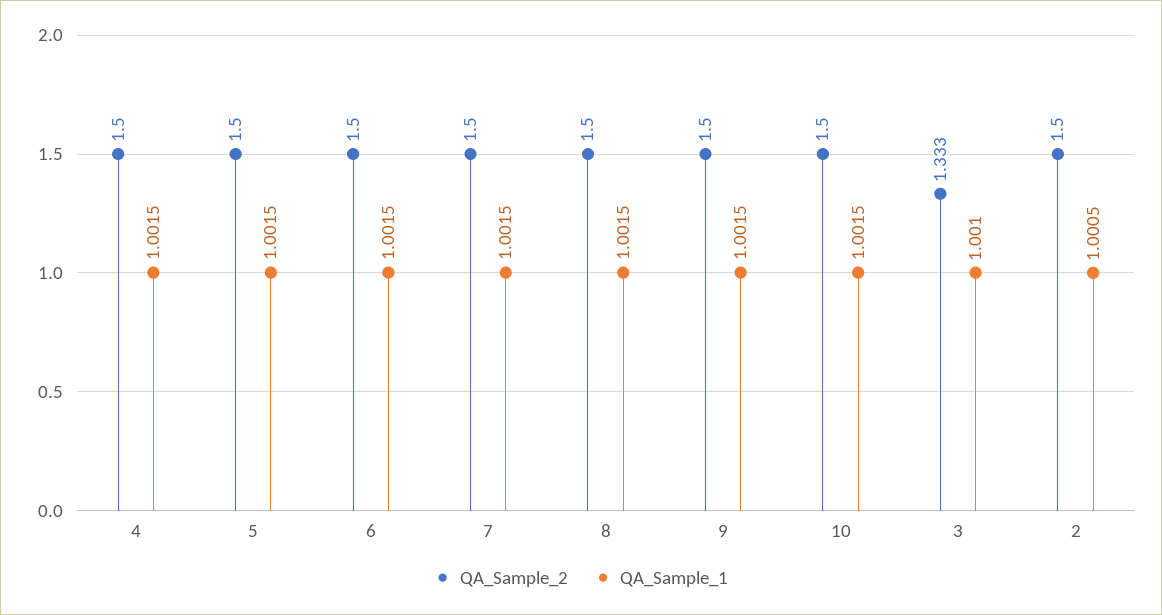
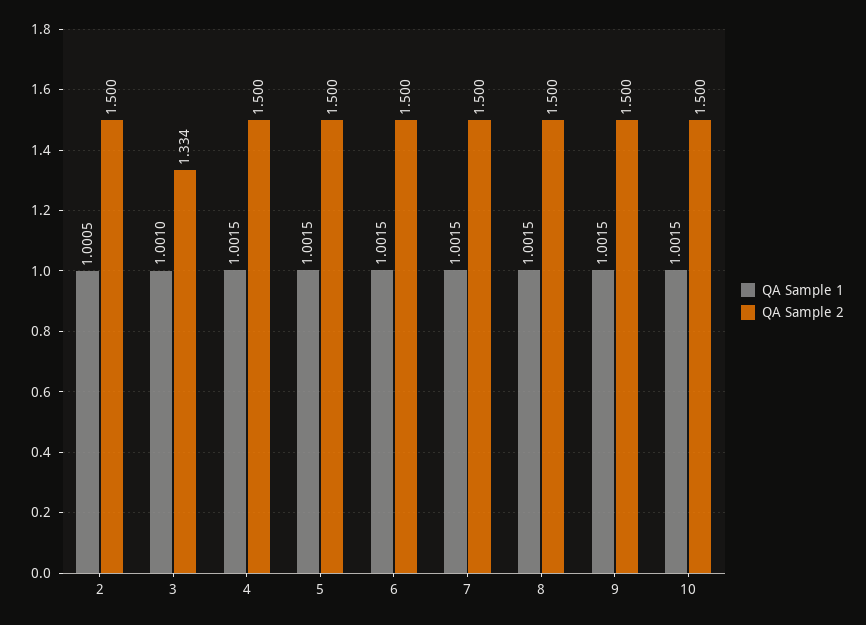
QA_Sample_2, 3: 1.333 -> 1.334

